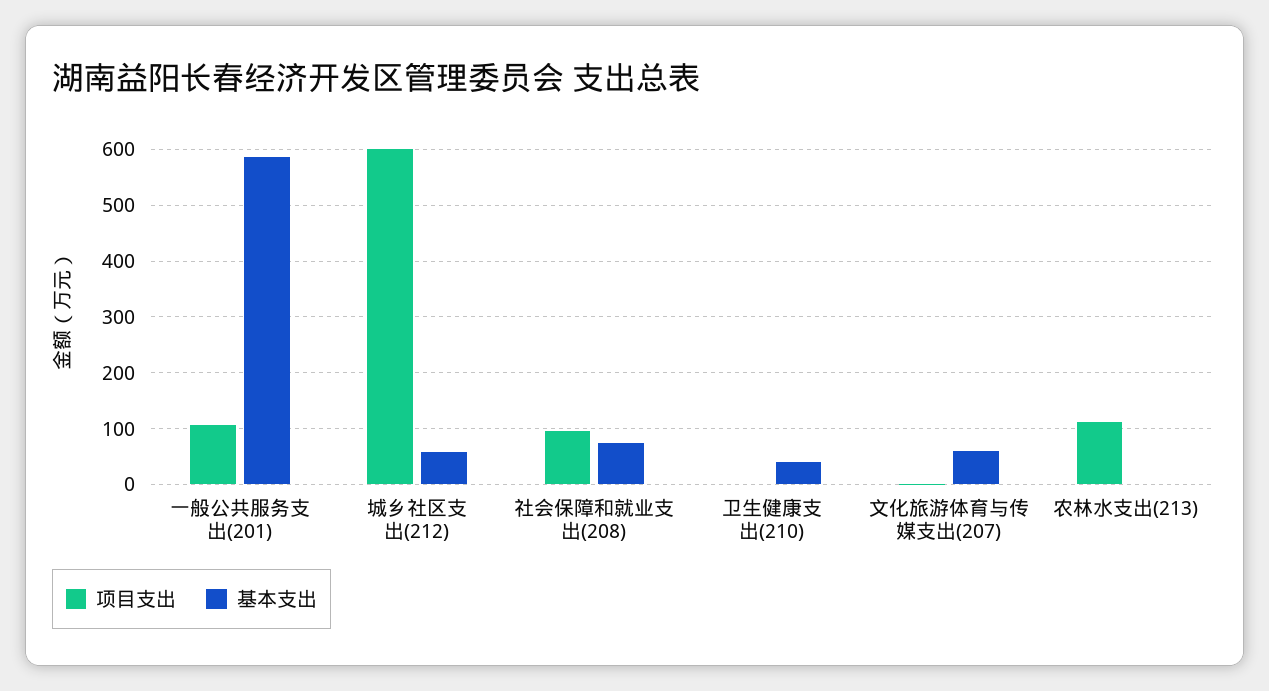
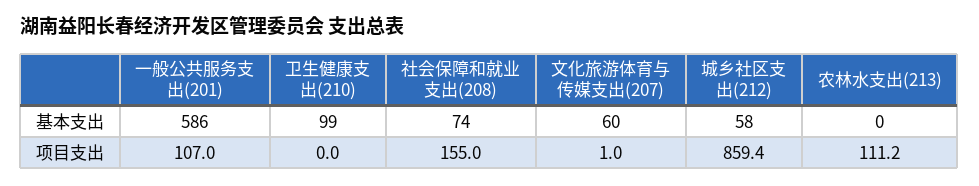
项目支出, 城乡社区支出(212): 600 -> 859.4
项目支出, 社会保障和就业支出(208): 100 -> 155
基本支出, 卫生健康支出(210): 40 -> 99

